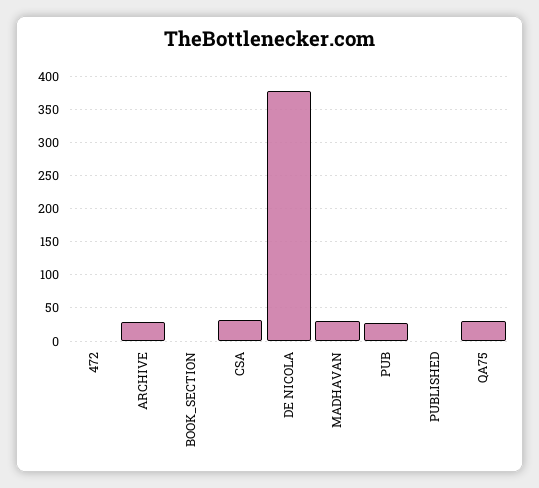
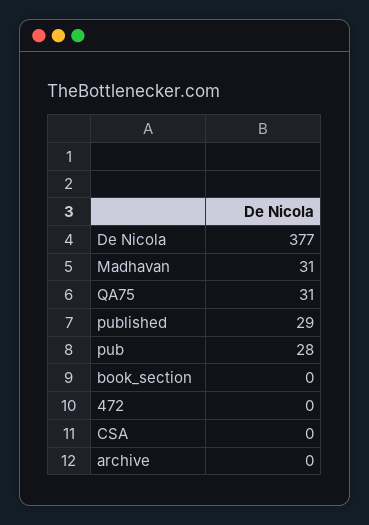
ARCHIVE: 30 -> 0
CSA: 30 -> 0
PUBLISHED: 0 -> 29

